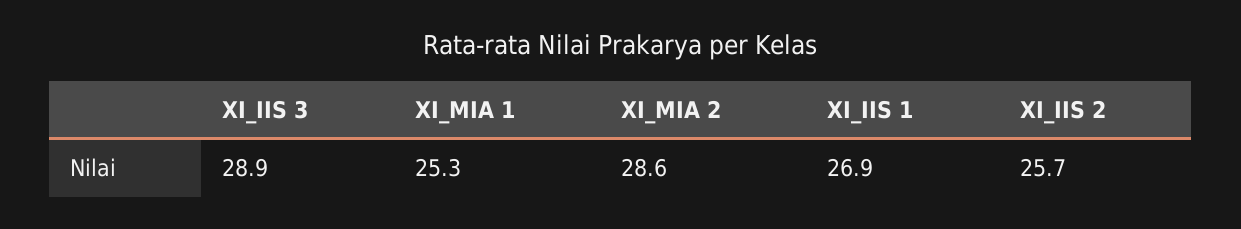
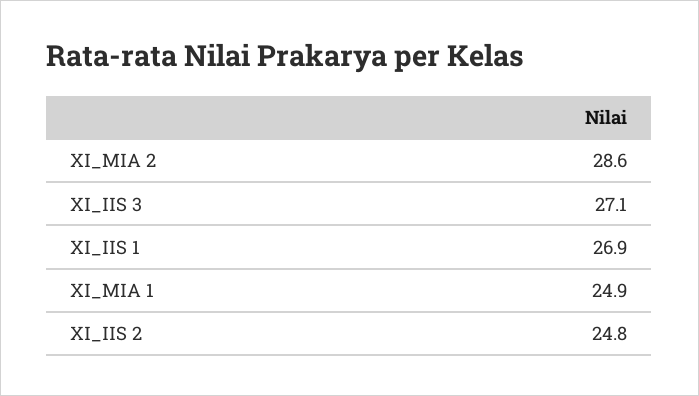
XI_IIS 3: 28.9 -> 27.1
XI_MIA 1: 25.3 -> 24.9
XI_IIS 2: 25.7 -> 24.8

